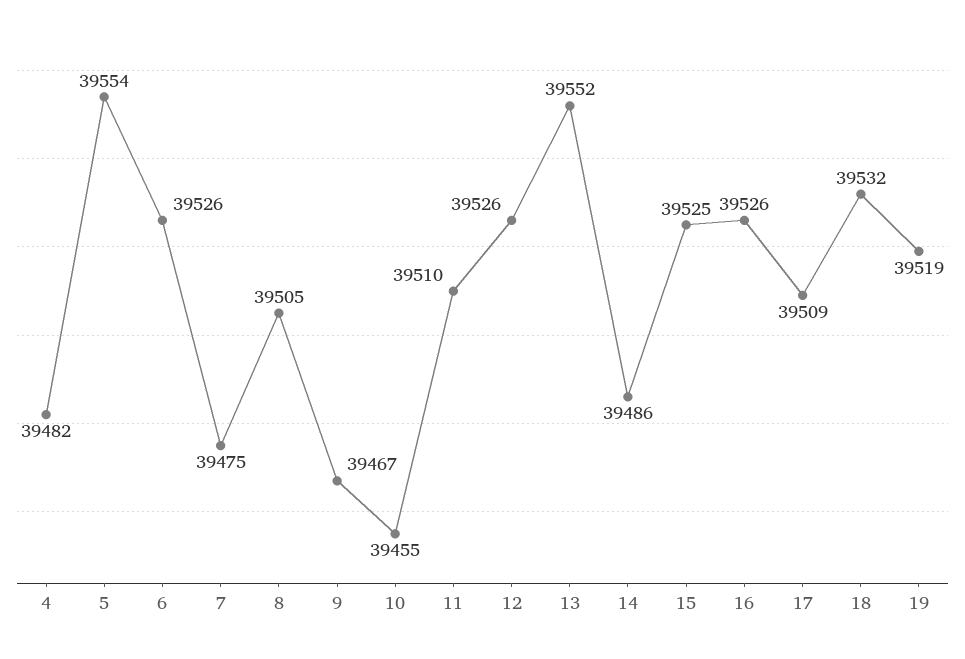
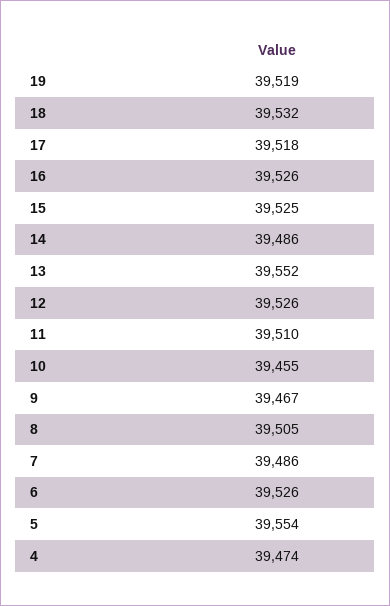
4: 39482 -> 39474
7: 39475 -> 39486
17: 39509 -> 39518

